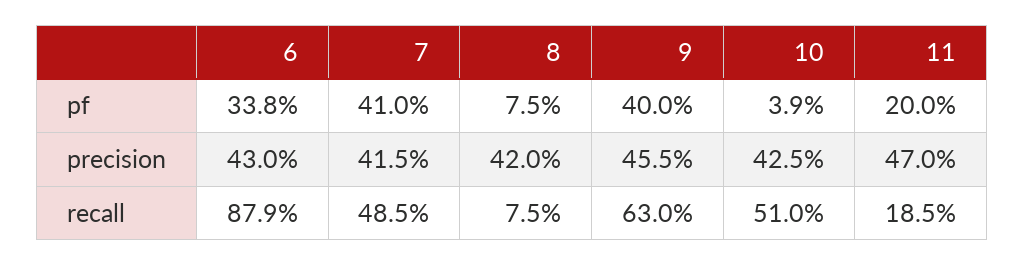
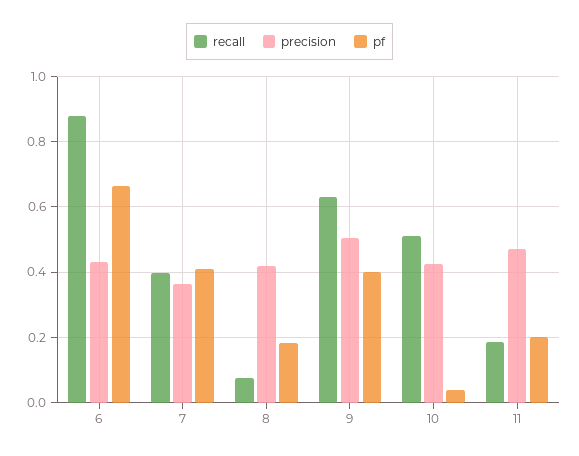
pf, 6: 0.338 -> 0.66
pf, 8: 0.075 -> 0.18
precision, 7: 0.415 -> 0.36
precision, 9: 0.455 -> 0.5
recall, 7: 0.485 -> 0.4

